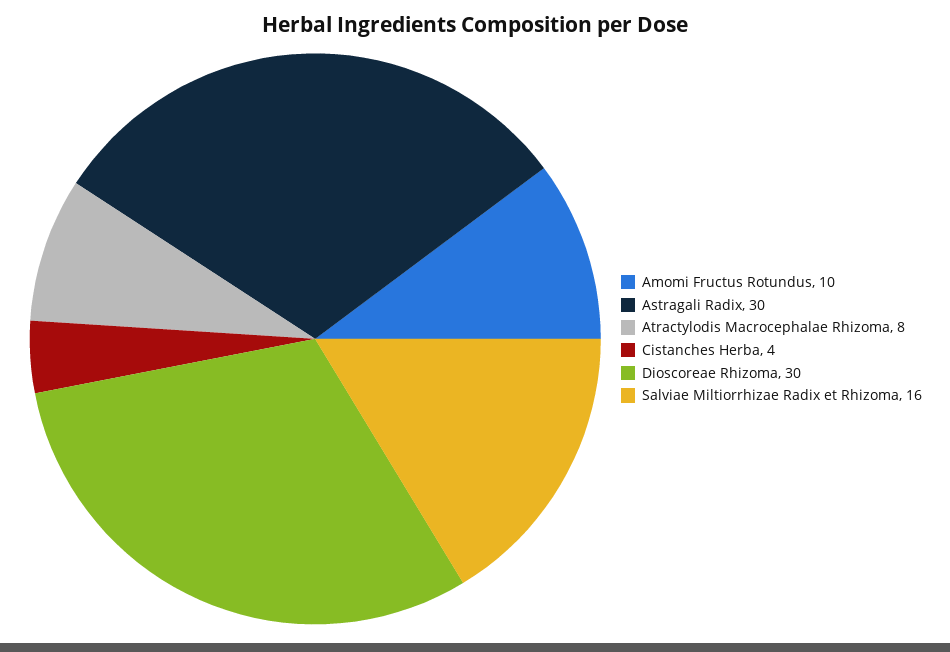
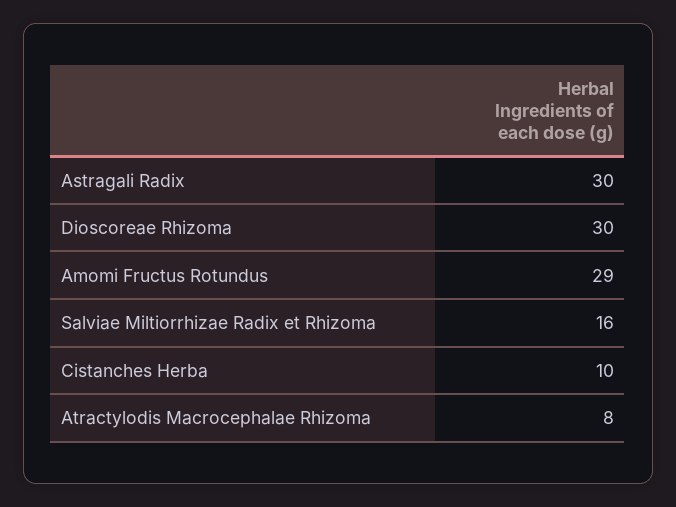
Amomi Fructus Rotundus: 10 -> 29
Cistanches Herba: 4 -> 10

